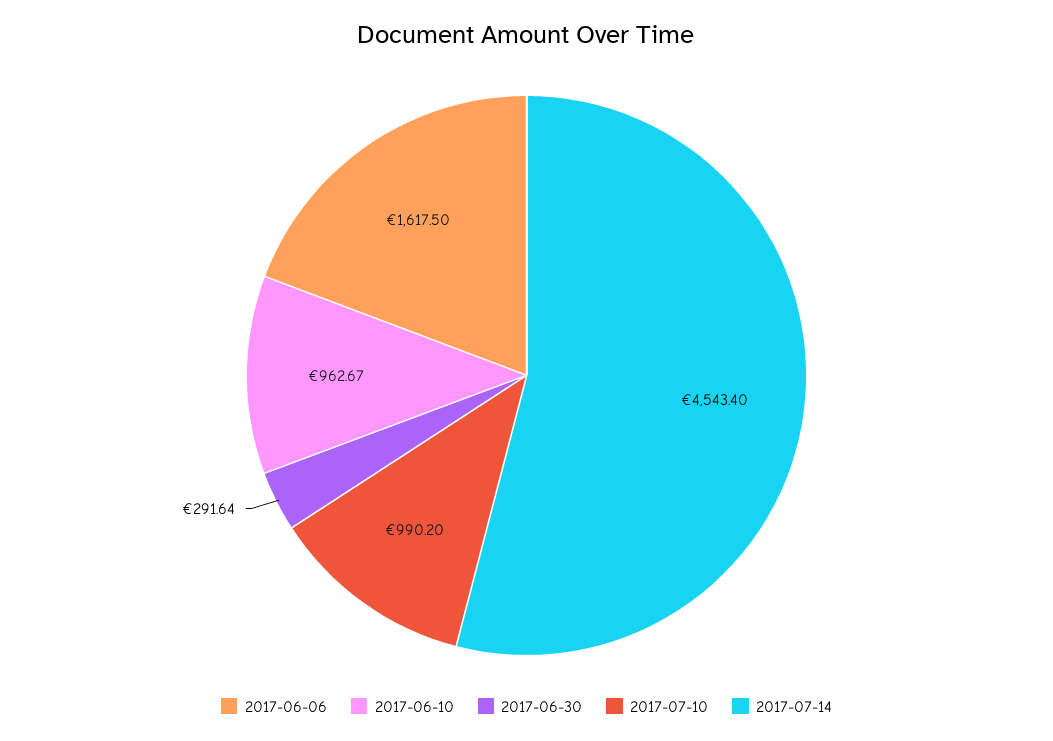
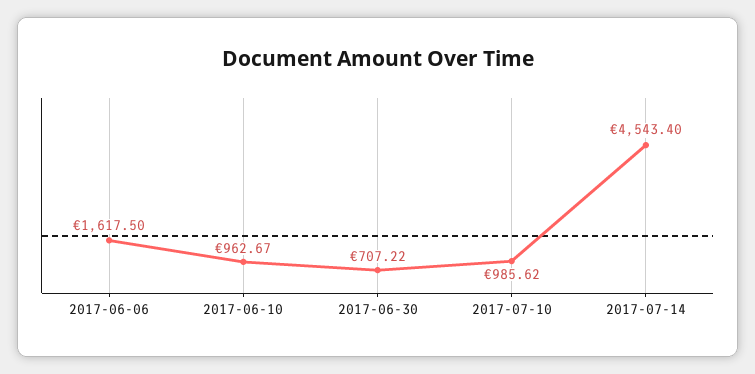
2017-06-30: 291.64 -> 707.22
2017-07-10: 990.2 -> 985.62

